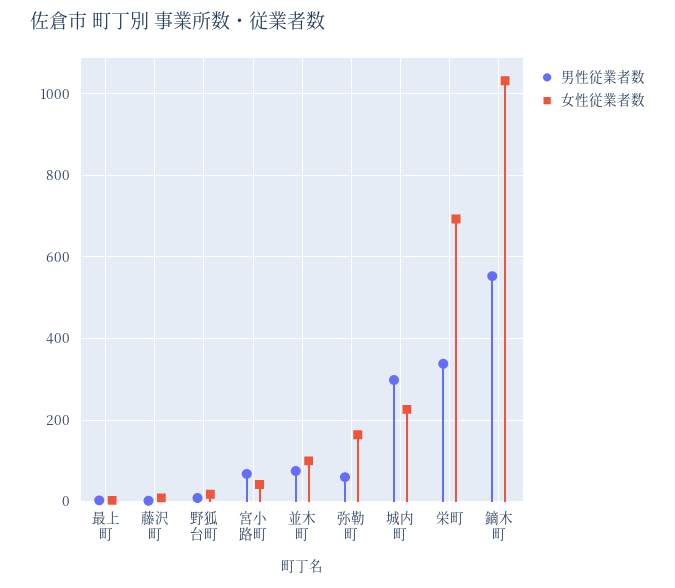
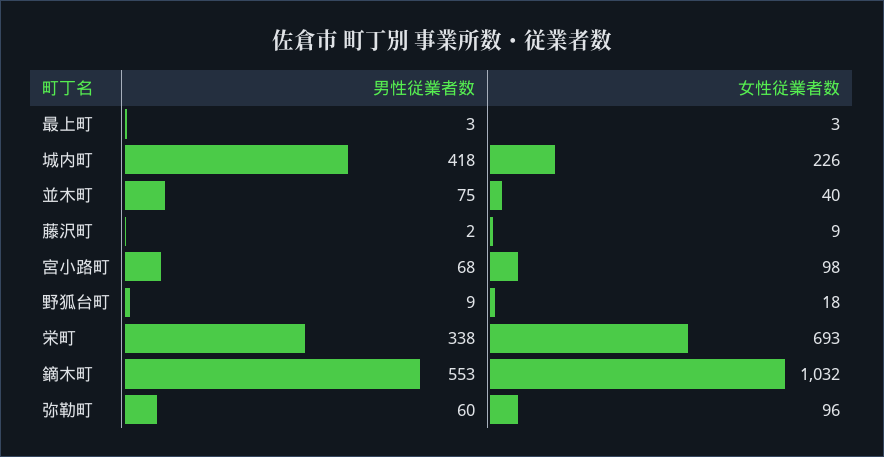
女性従業者数, 宮小路町: 40 -> 98
女性従業者数, 並木町: 100 -> 40
女性従業者数, 弥勒町: 160 -> 96
男性従業者数, 城内町: 300 -> 418

